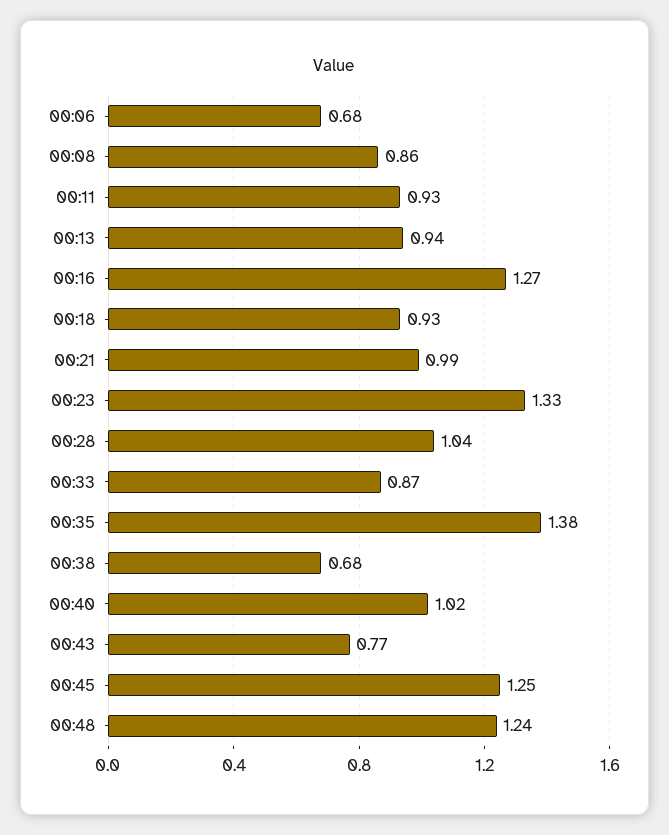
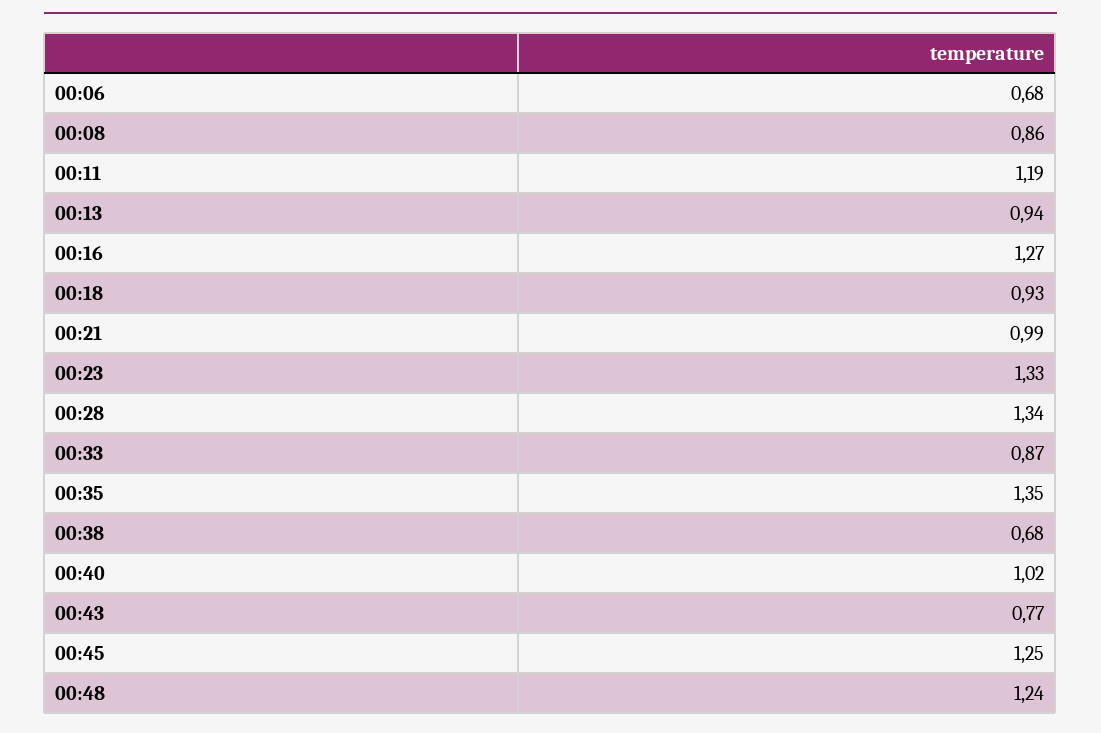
00:11: 0.93 -> 1.19
00:28: 1.04 -> 1.34
00:35: 1.38 -> 1.35

